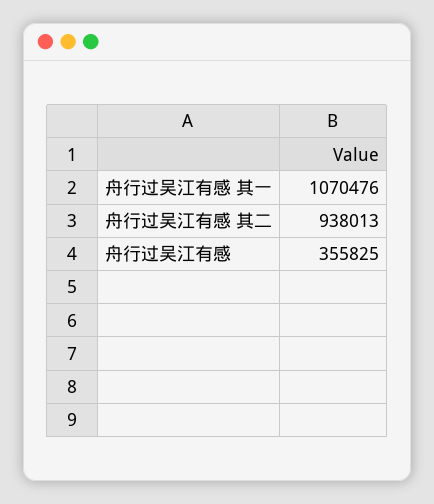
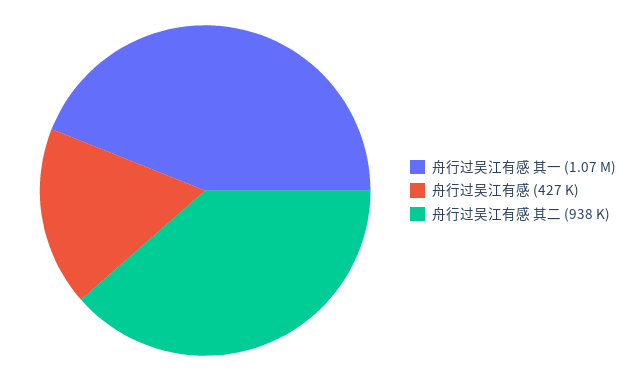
舟行过吴江有感: 355825 -> 427000

